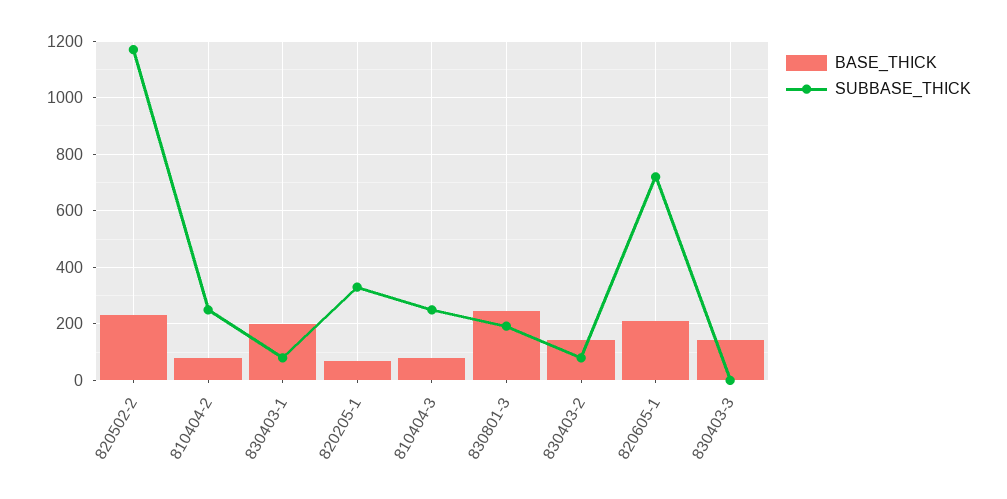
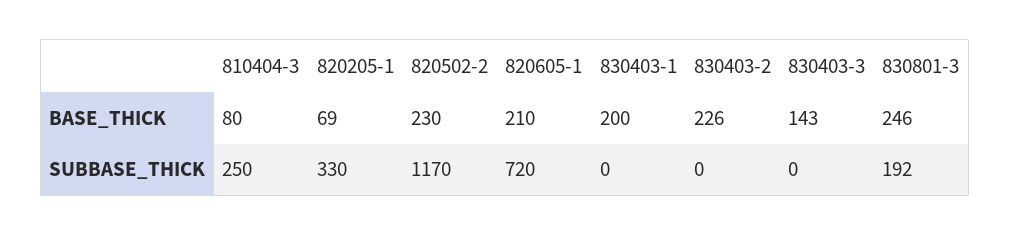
BASE_THICK, 810404-2: 75 -> none
SUBBASE_THICK, 810404-2: 250 -> none
SUBBASE_THICK, 830403-1: 75 -> 0
BASE_THICK, 830403-2: 150 -> 226
SUBBASE_THICK, 830403-2: 75 -> 0

